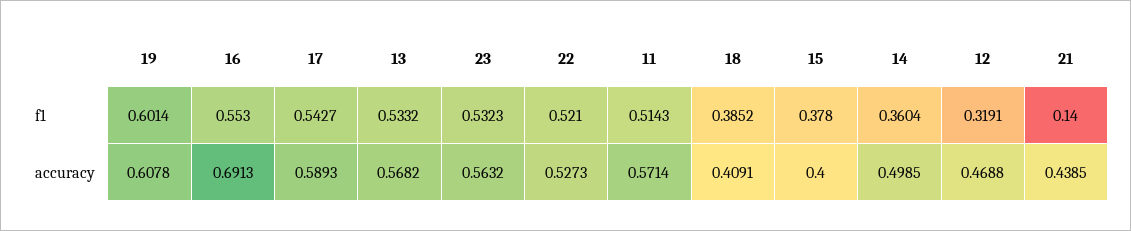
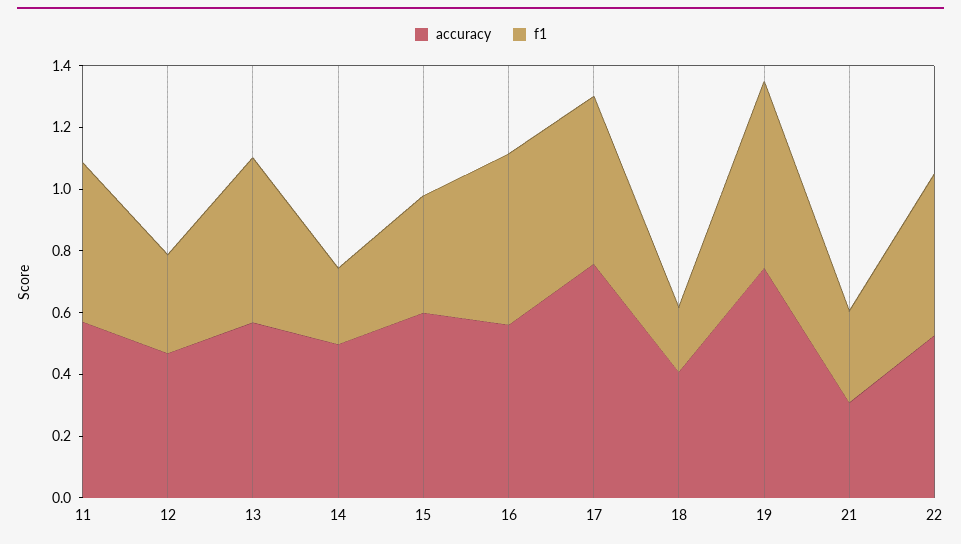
f1, 23: 0.5323 -> none
f1, 18: 0.3852 -> 0.2
f1, 14: 0.3604 -> 0.25
f1, 21: 0.14 -> 0.3
accuracy, 19: 0.6078 -> 0.75
accuracy, 16: 0.6913 -> 0.55
accuracy, 17: 0.5893 -> 0.75
accuracy, 23: 0.5632 -> none
accuracy, 15: 0.4 -> 0.6
accuracy, 21: 0.4385 -> 0.3

